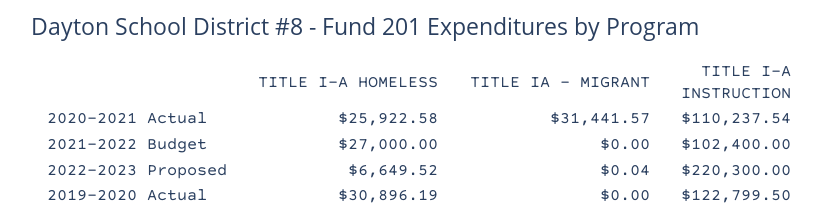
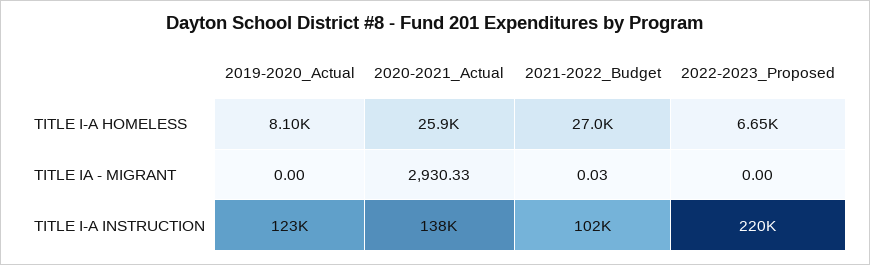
TITLE IA - MIGRANT, 2020-2021 Actual: 31441.57 -> 2930.33
TITLE I-A INSTRUCTION, 2020-2021 Actual: 110237.54 -> 138000
TITLE IA - MIGRANT, 2021-2022 Budget: 0 -> 0.03
TITLE IA - MIGRANT, 2022-2023 Proposed: 0.04 -> 0
TITLE I-A HOMELESS, 2019-2020 Actual: 30896.19 -> 8100

